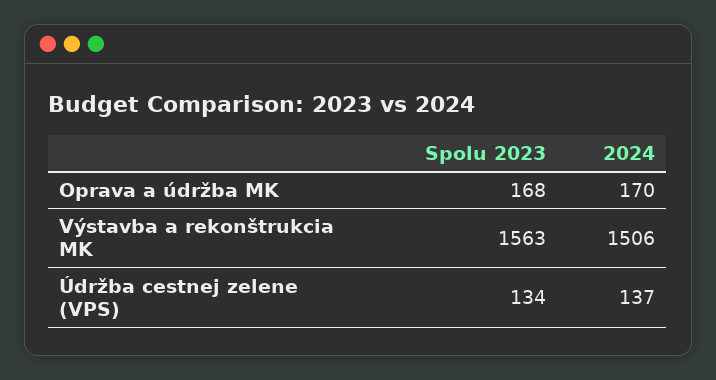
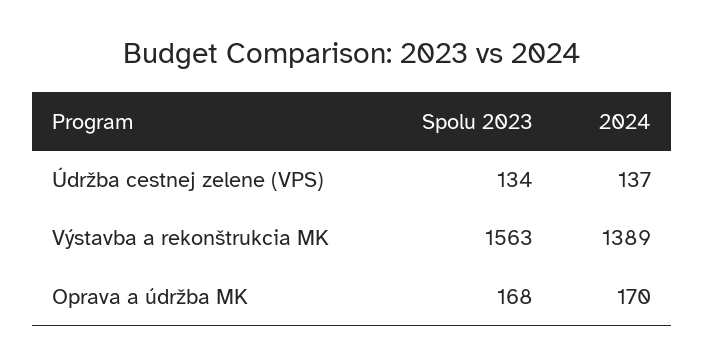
2024, Výstavba a rekonštrukcia MK: 1506 -> 1389

